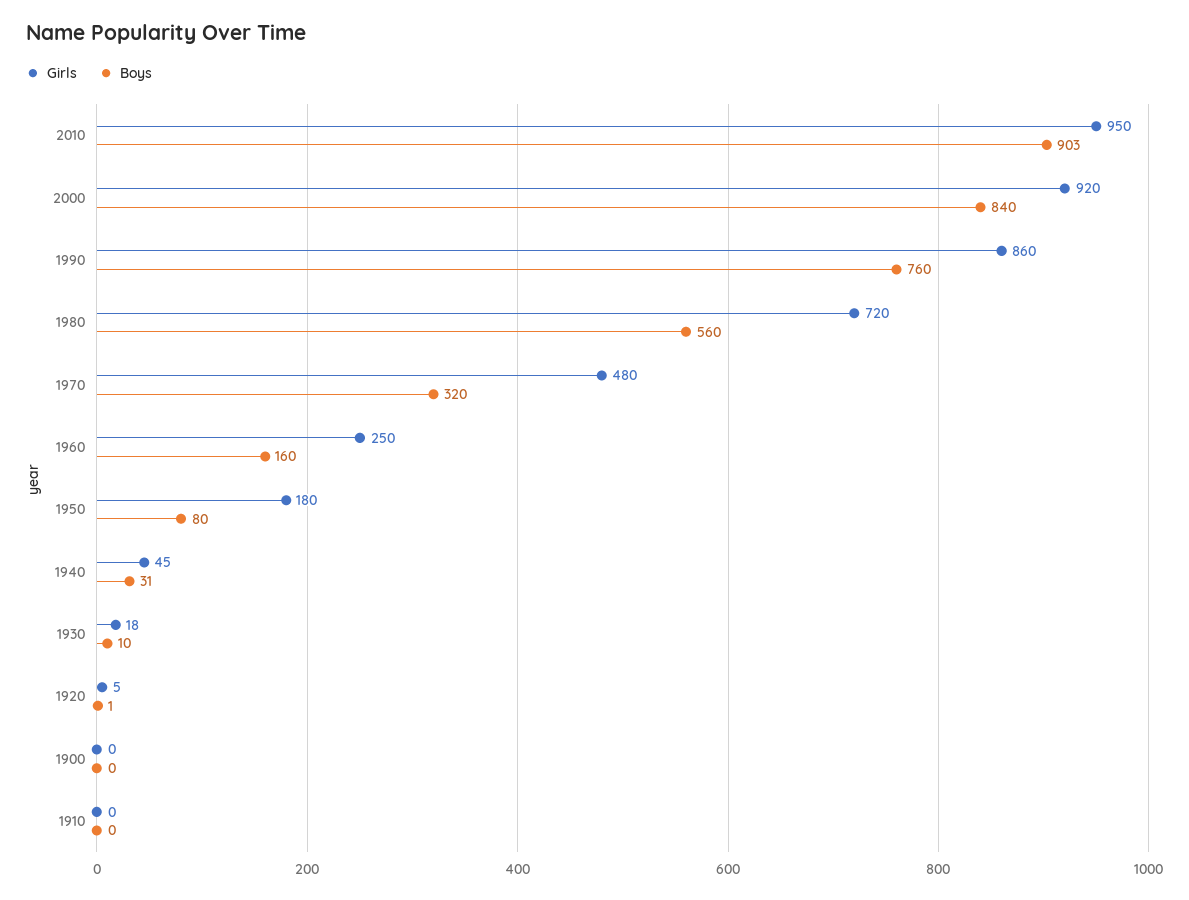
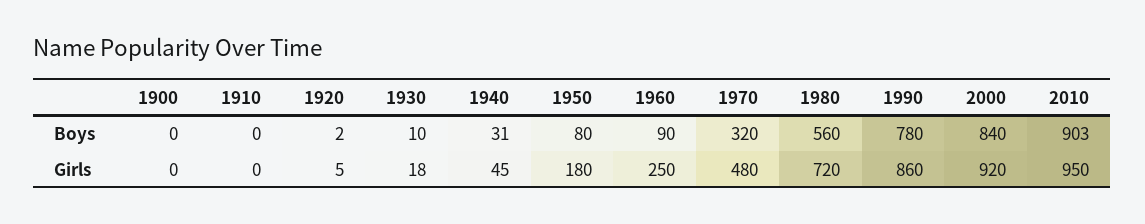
Boys, 1990: 760 -> 780
Boys, 1960: 160 -> 90
Boys, 1920: 1 -> 2

